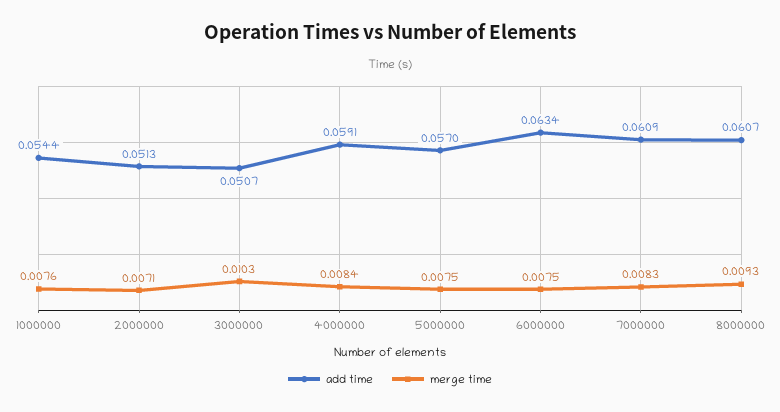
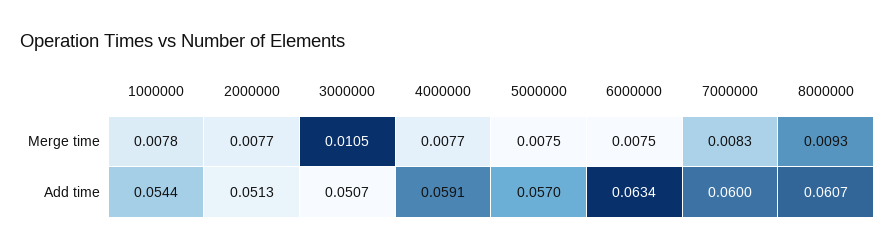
merge time, 1000000: 0.0076 -> 0.0078
merge time, 2000000: 0.0071 -> 0.0077
merge time, 3000000: 0.0103 -> 0.0105
merge time, 4000000: 0.0084 -> 0.0077
add time, 7000000: 0.0609 -> 0.06

